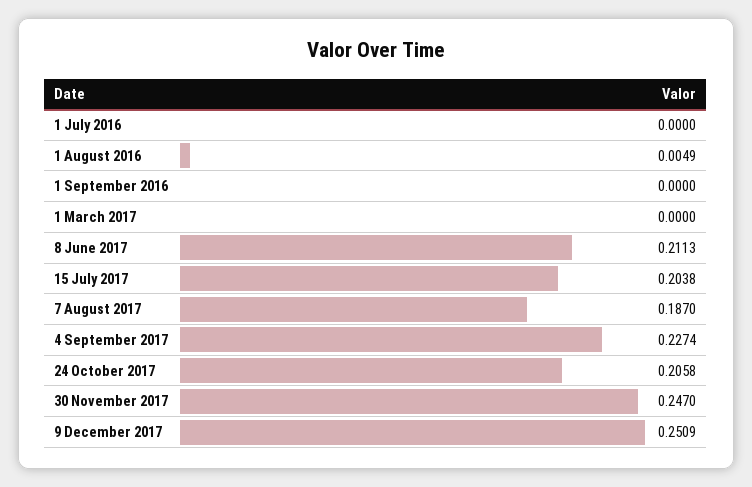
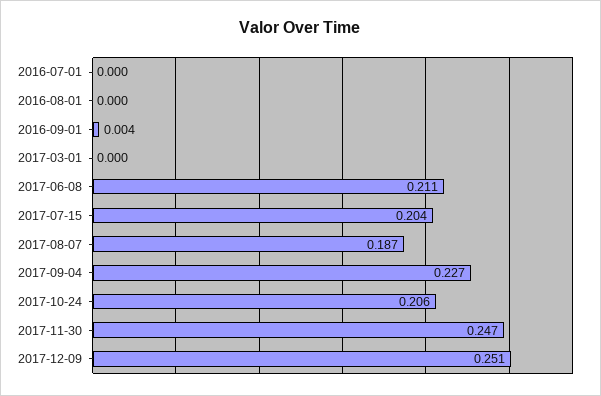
1 August 2016: 0.0049 -> 0
1 September 2016: 0 -> 0.004

